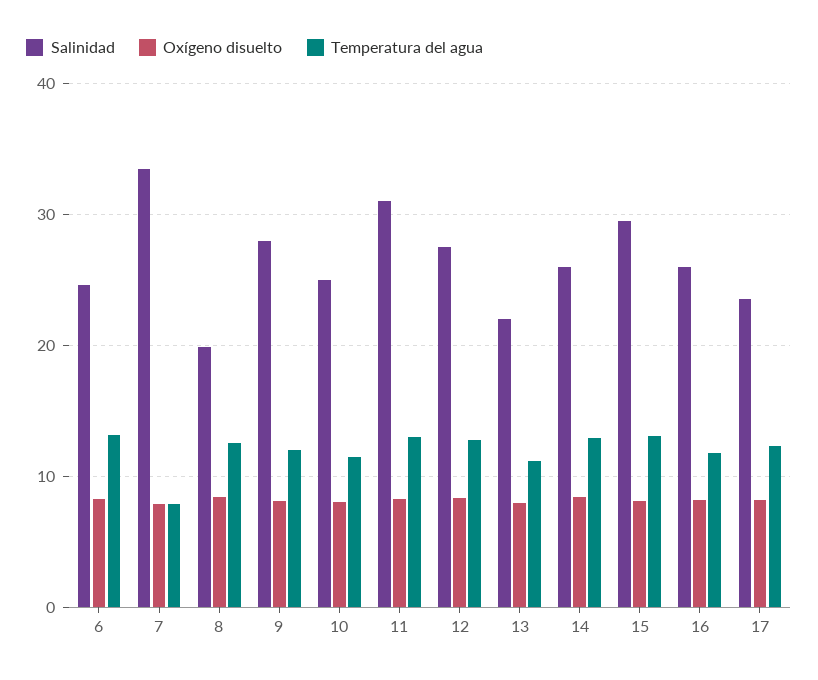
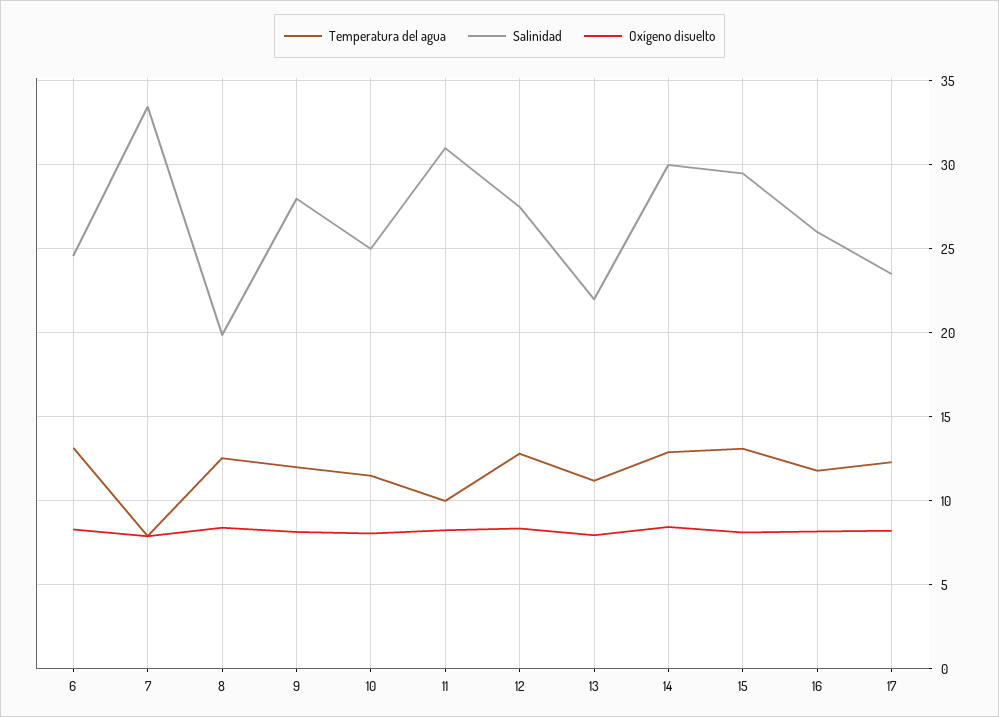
Temperatura del agua, 11: 13 -> 10
Salinidad, 14: 26 -> 30

